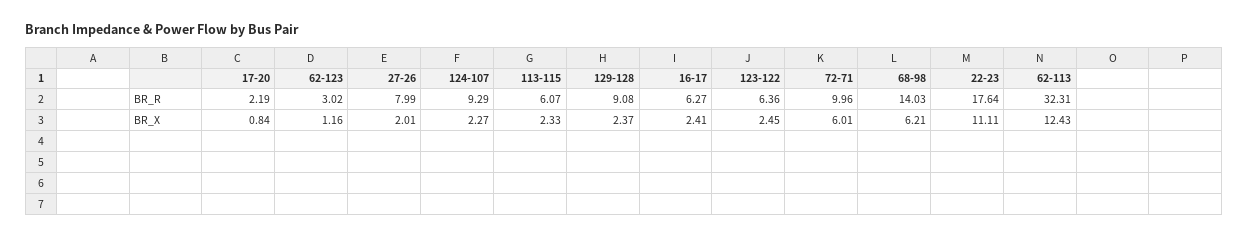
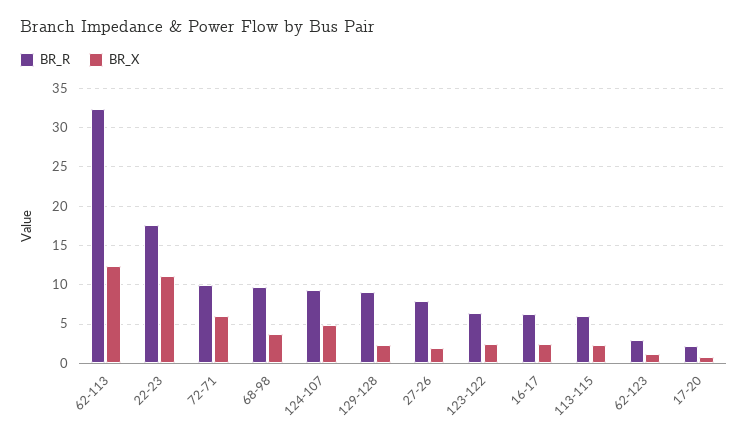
BR_R, 68-98: 14.03 -> 10
BR_X, 124-107: 2.27 -> 5
BR_X, 68-98: 6.21 -> 4

